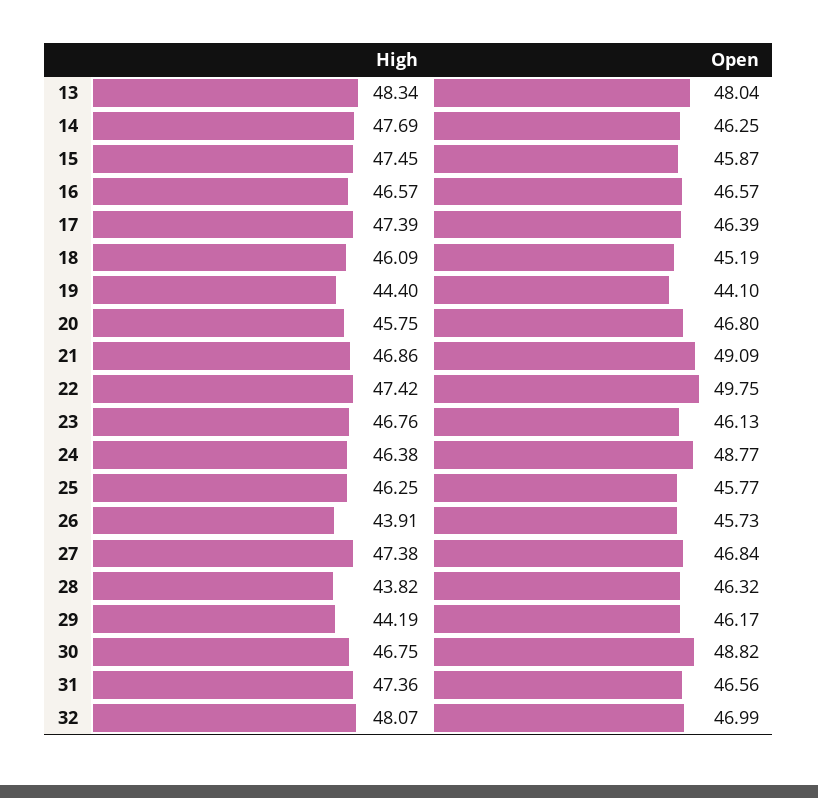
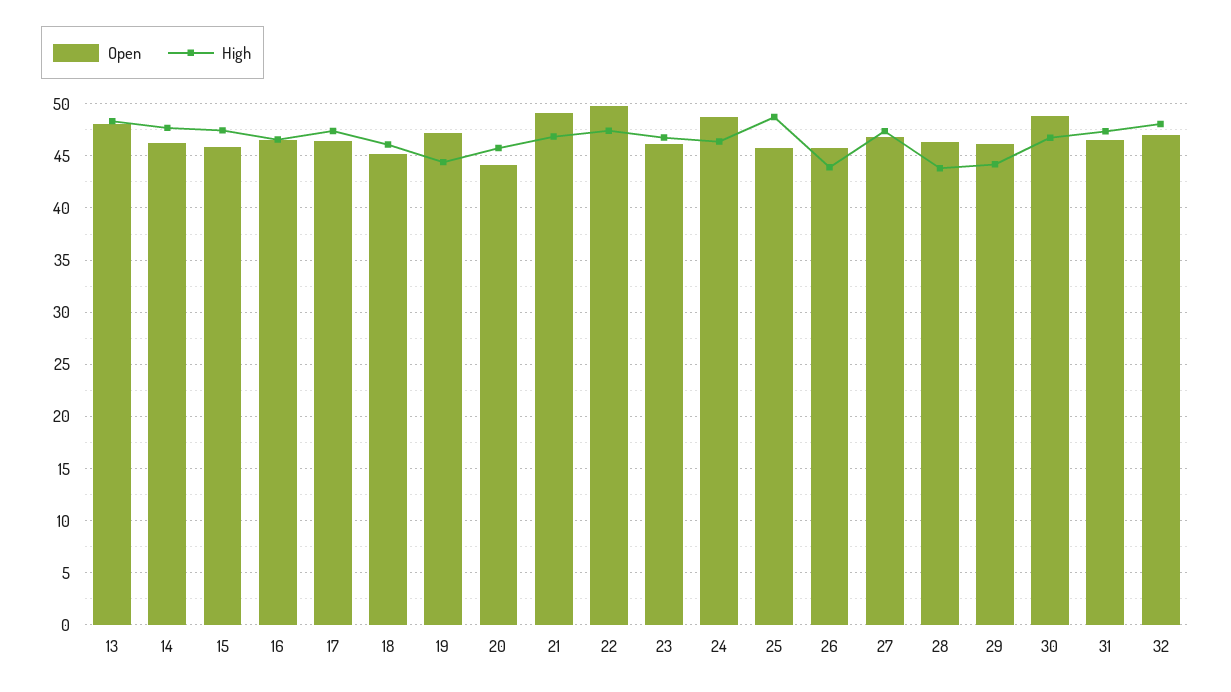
Open, 19: 44.1 -> 47
Open, 20: 46.8 -> 44
High, 25: 46.25 -> 49

